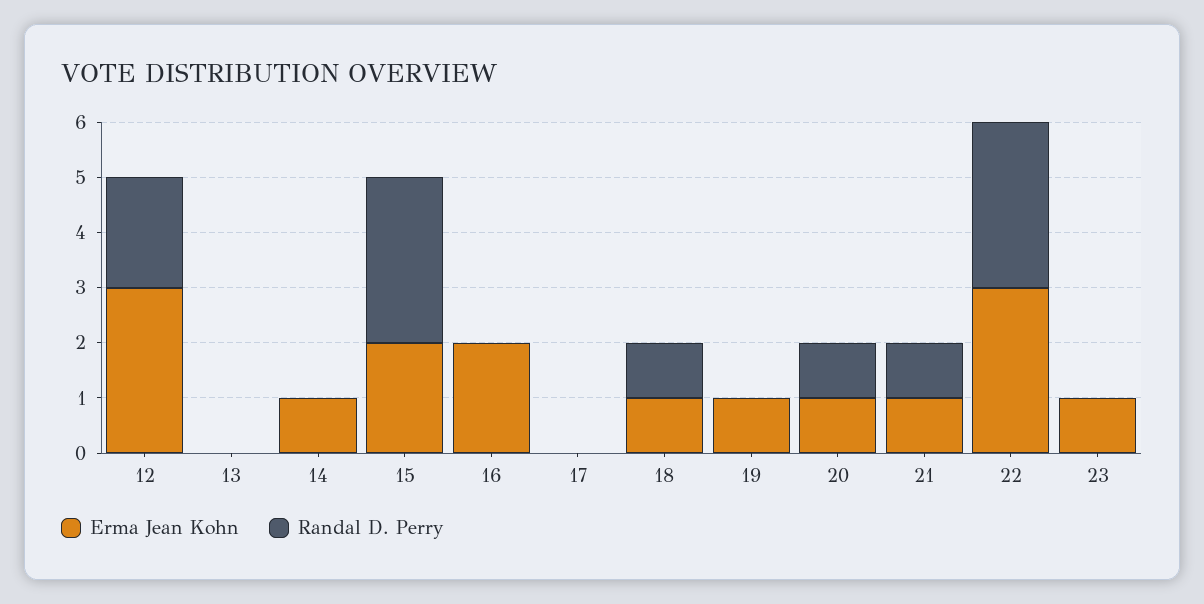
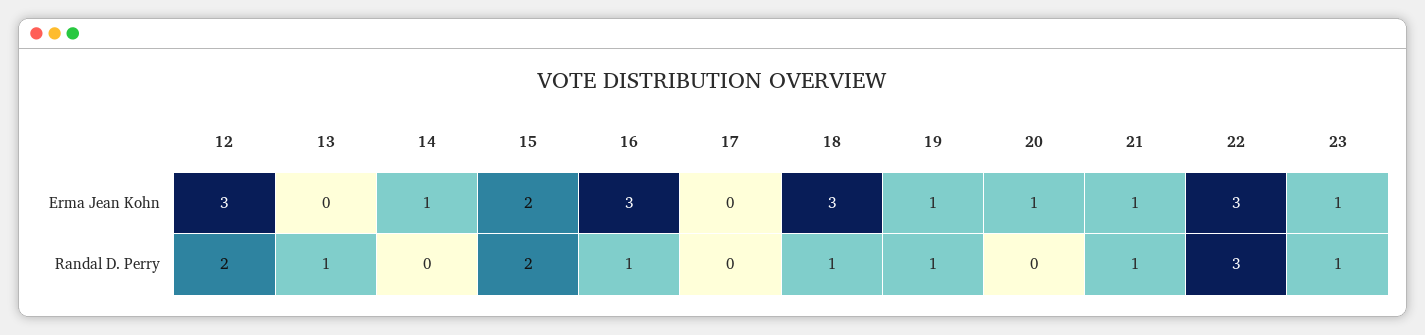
Randal D. Perry, 13: 0 -> 1
Randal D. Perry, 15: 3 -> 2
Erma Jean Kohn, 16: 2 -> 3
Randal D. Perry, 16: 0 -> 1
Erma Jean Kohn, 18: 1 -> 3
Randal D. Perry, 19: 0 -> 1
Randal D. Perry, 20: 1 -> 0
Randal D. Perry, 23: 0 -> 1

